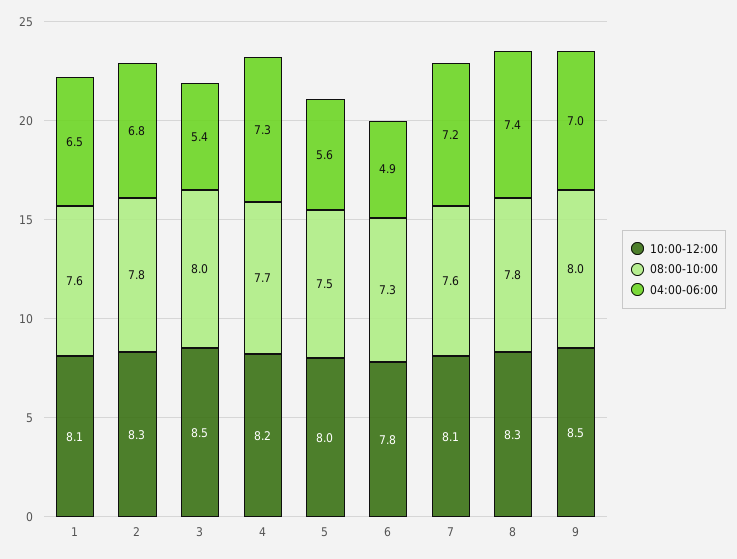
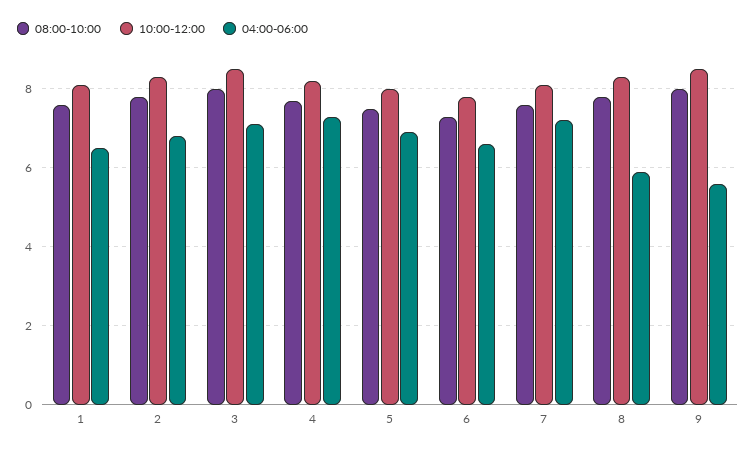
04:00-06:00, 3: 5.4 -> 7
04:00-06:00, 5: 5.6 -> 7
04:00-06:00, 6: 4.9 -> 6.5
04:00-06:00, 8: 7.4 -> 6
04:00-06:00, 9: 7 -> 5.5

